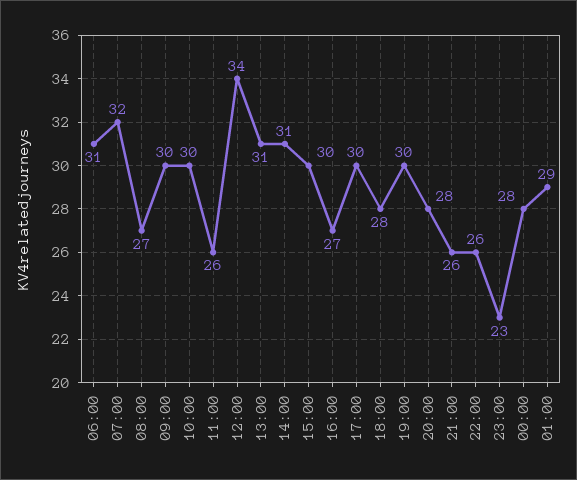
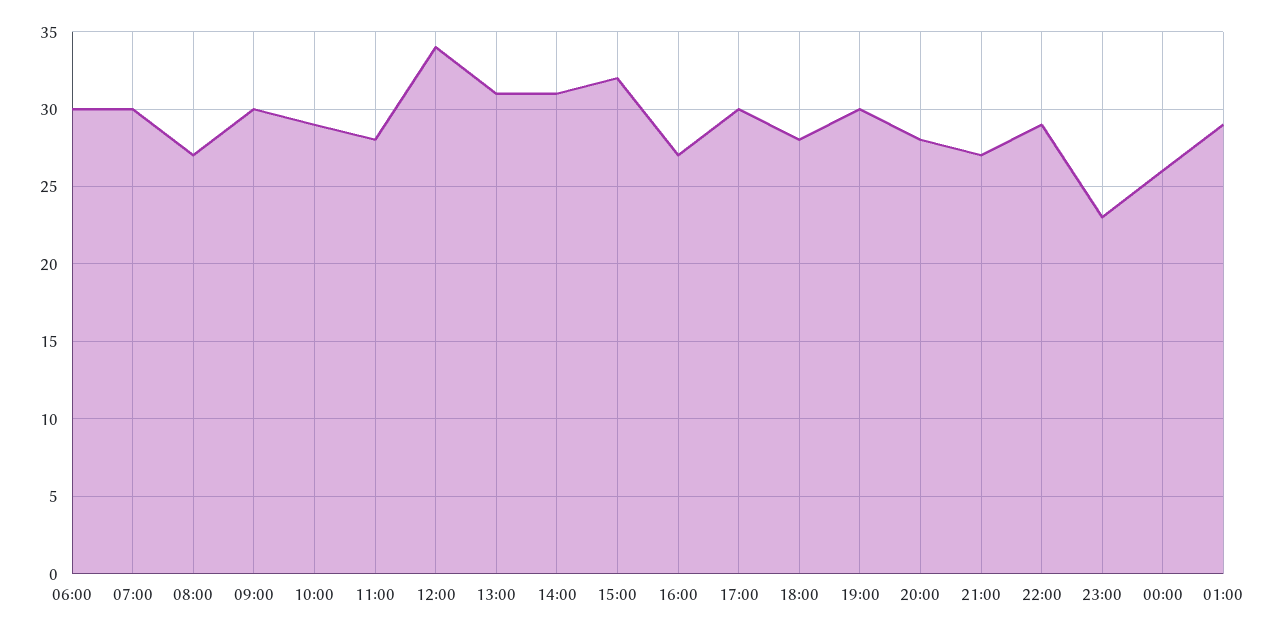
06:00: 31 -> 30
07:00: 32 -> 30
10:00: 30 -> 29
11:00: 26 -> 28
15:00: 30 -> 32
21:00: 26 -> 27
22:00: 26 -> 29
00:00: 28 -> 26

